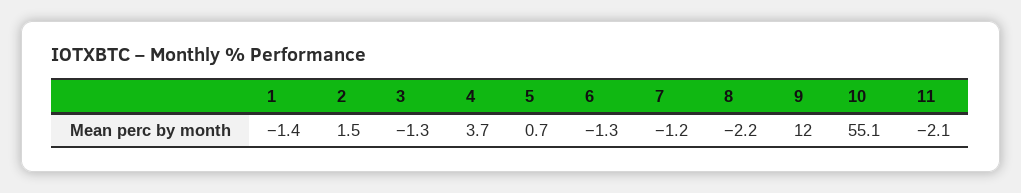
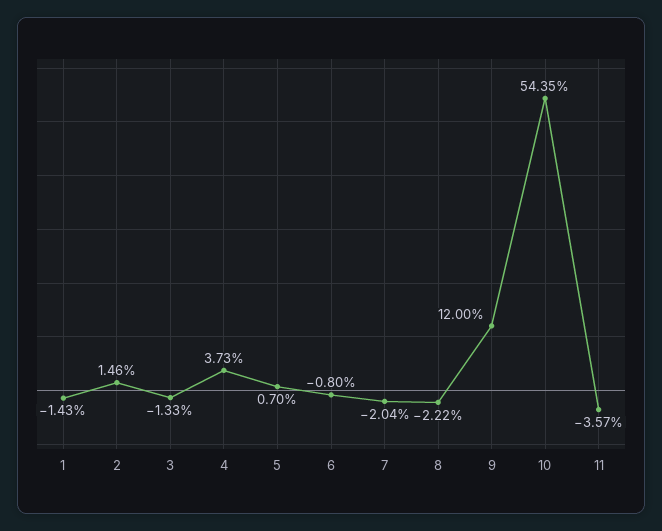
6: -1.3 -> -0.8
7: -1.2 -> -2.04
10: 55.1 -> 54.35
11: -2.1 -> -3.57

